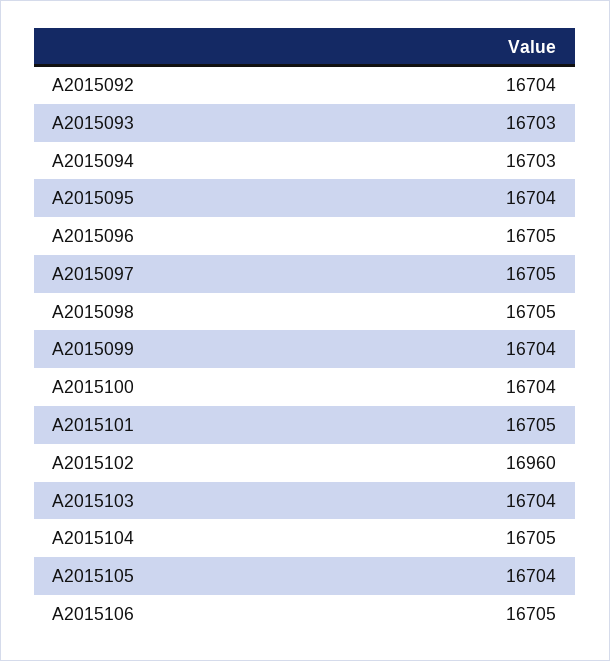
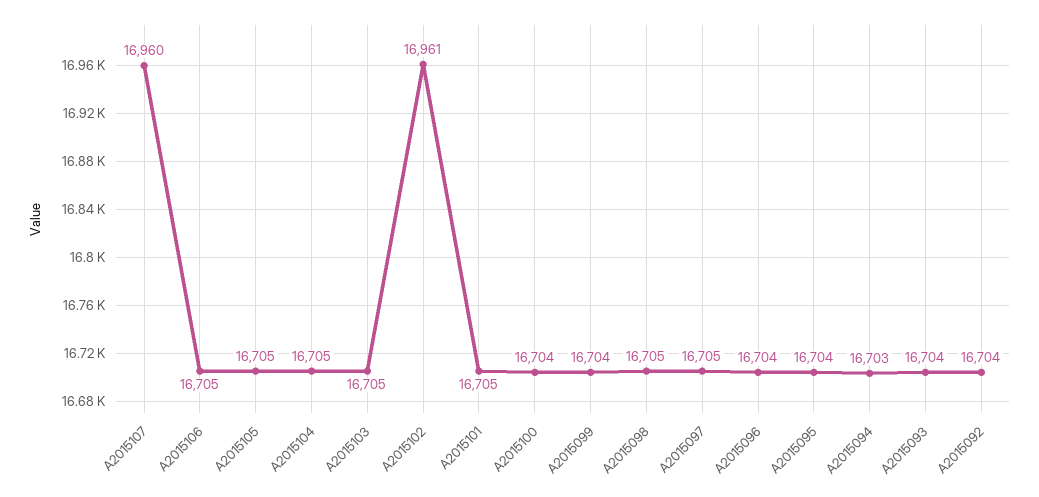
A2015093: 16703 -> 16704
A2015096: 16705 -> 16704
A2015102: 16960 -> 16961
A2015103: 16704 -> 16705
A2015105: 16704 -> 16705
A2015107: none -> 16960

